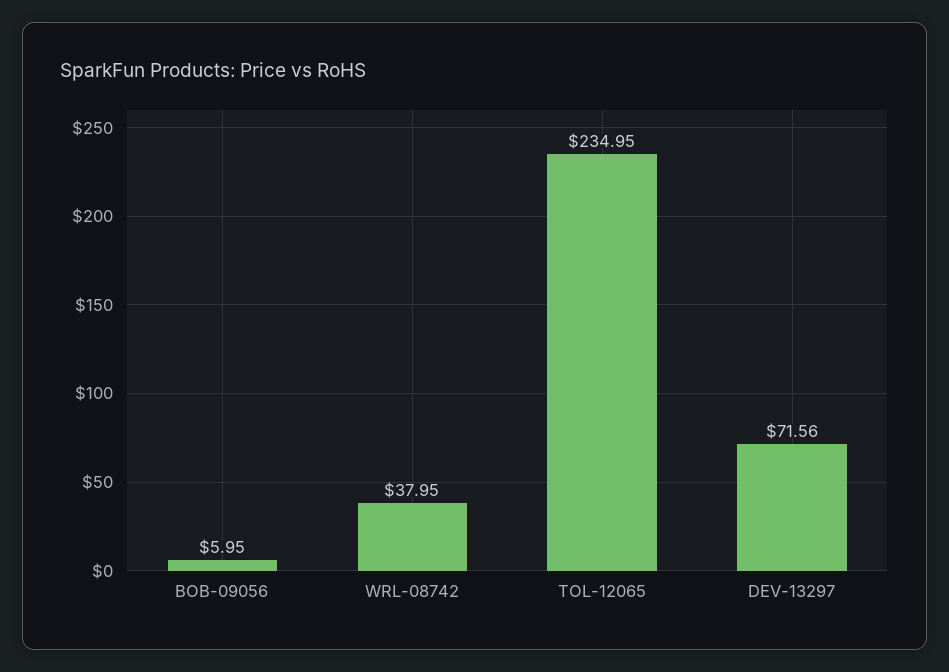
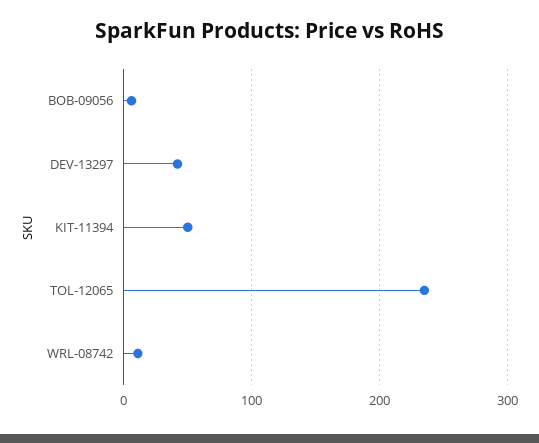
WRL-08742: 37.95 -> 10
DEV-13297: 71.56 -> 40
KIT-11394: none -> 50

